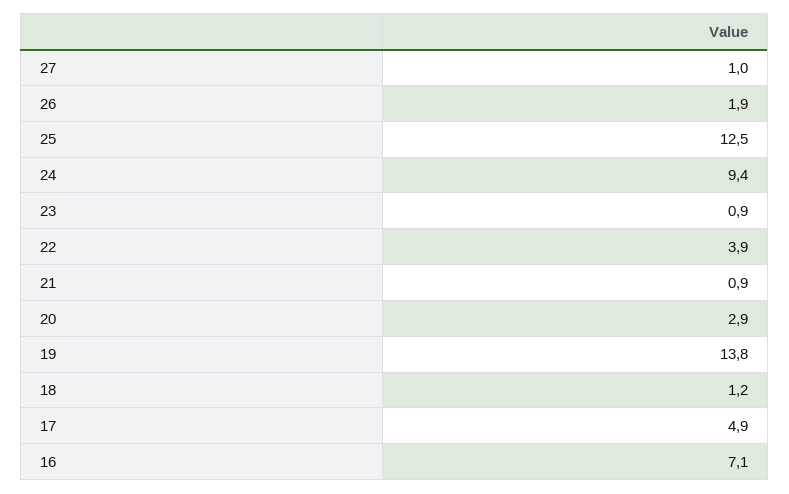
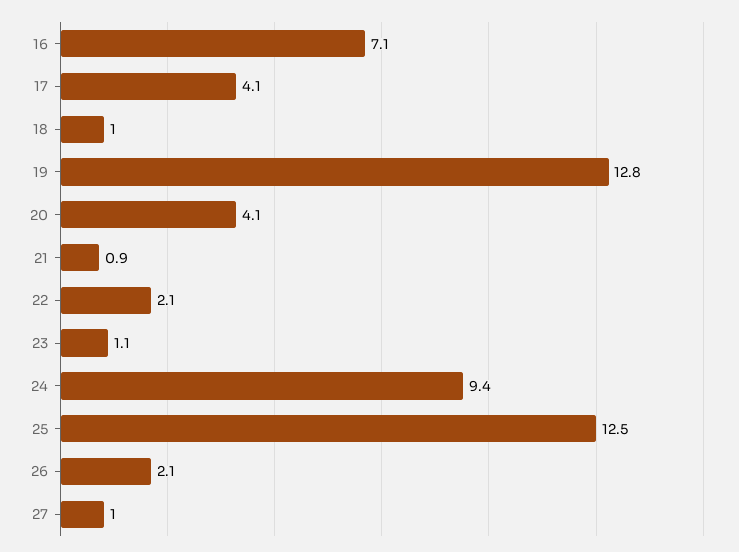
26: 1.9 -> 2.1
23: 0.9 -> 1.1
22: 3.9 -> 2.1
20: 2.9 -> 4.1
19: 13.8 -> 12.8
18: 1.2 -> 1
17: 4.9 -> 4.1

